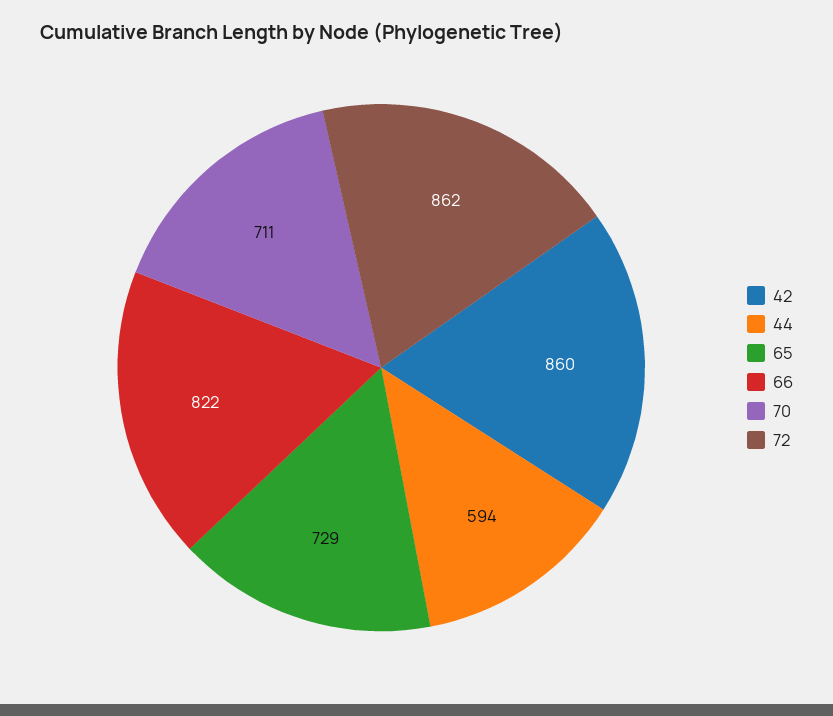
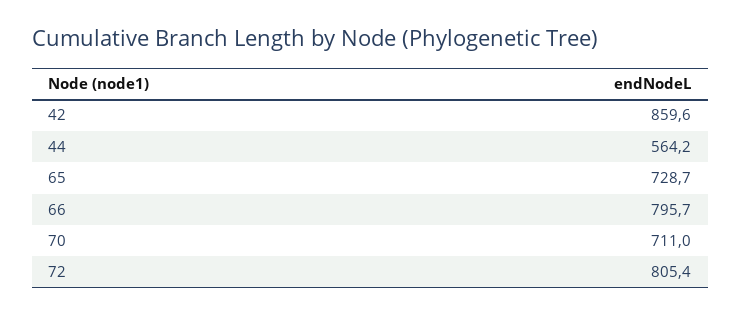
44: 594 -> 564.2
66: 822 -> 795.7
72: 862 -> 805.4

